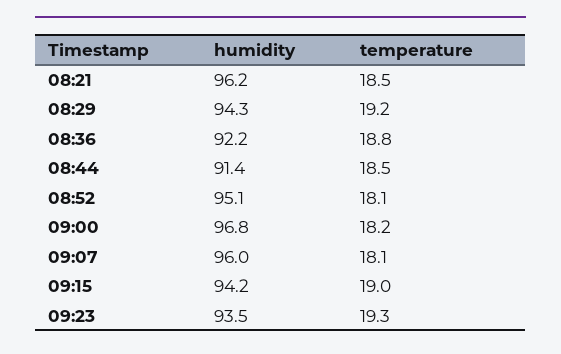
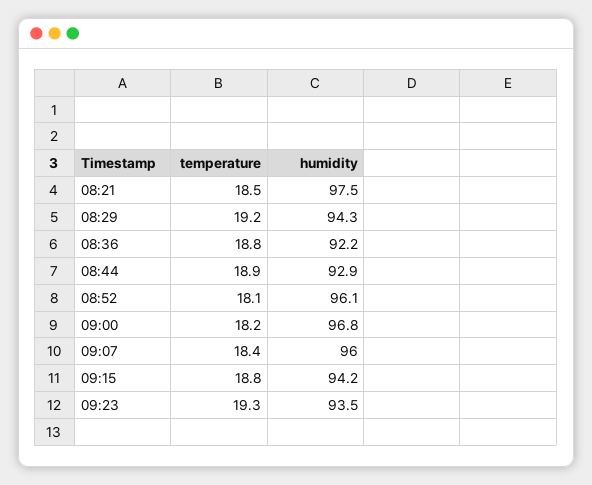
humidity, 08:21: 96.2 -> 97.5
humidity, 08:44: 91.4 -> 92.9
temperature, 08:44: 18.5 -> 18.9
humidity, 08:52: 95.1 -> 96.1
temperature, 09:07: 18.1 -> 18.4
temperature, 09:15: 19 -> 18.8

